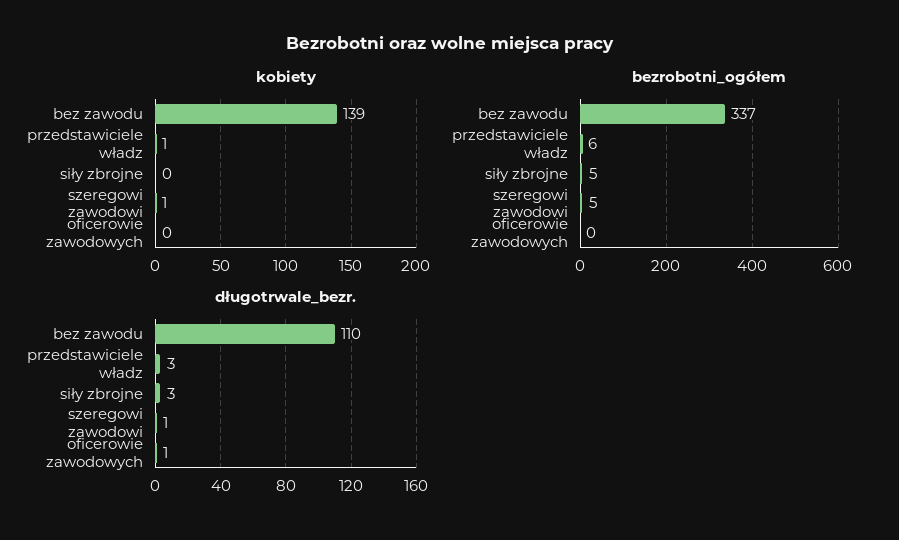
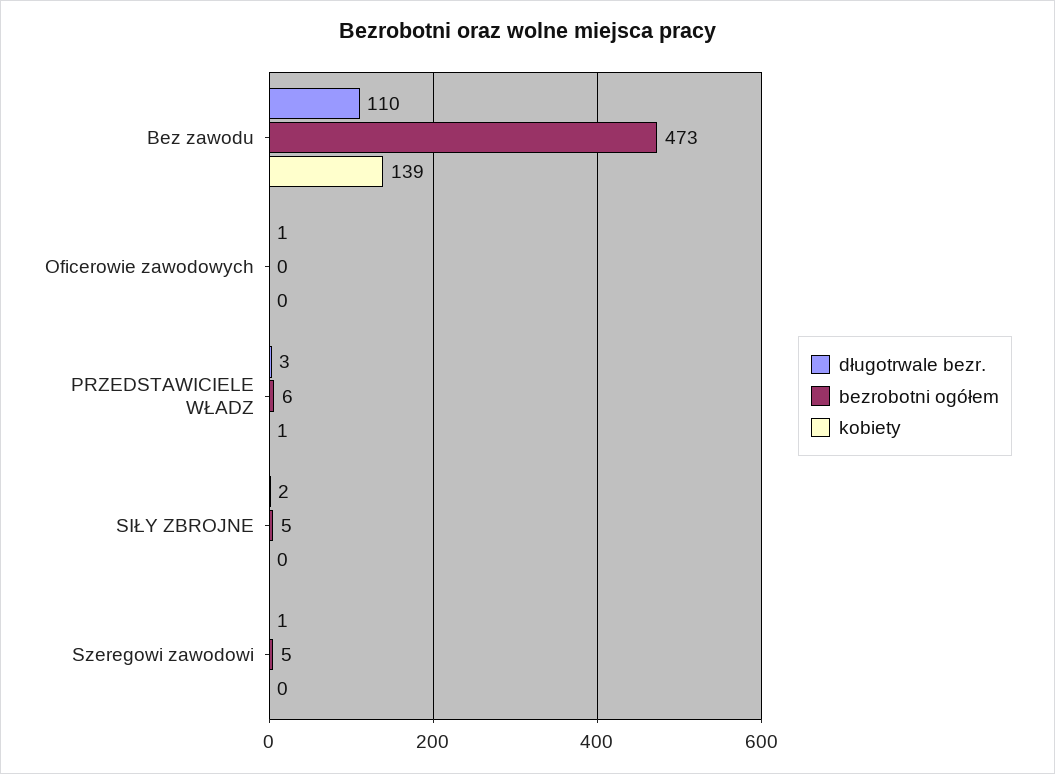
kobiety, szeregowi zawodowi: 1 -> 0
bezrobotni_ogółem, bez zawodu: 337 -> 473
długotrwale_bezr., siły zbrojne: 3 -> 2

